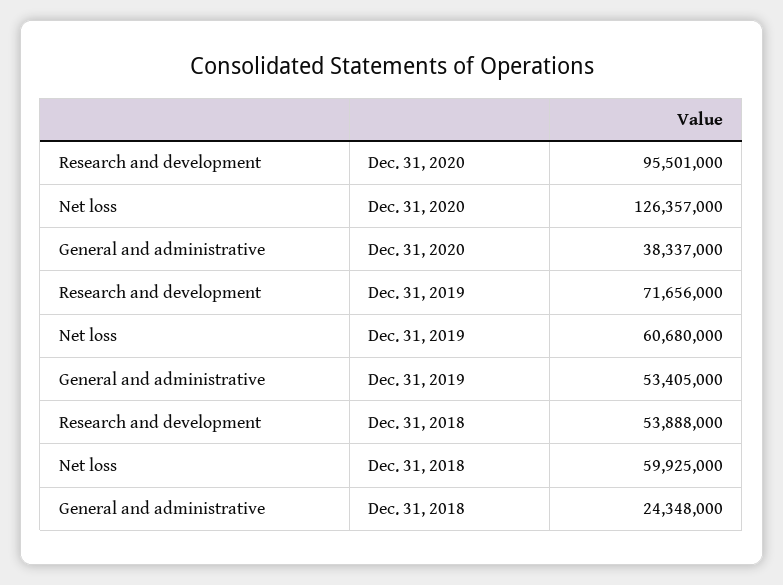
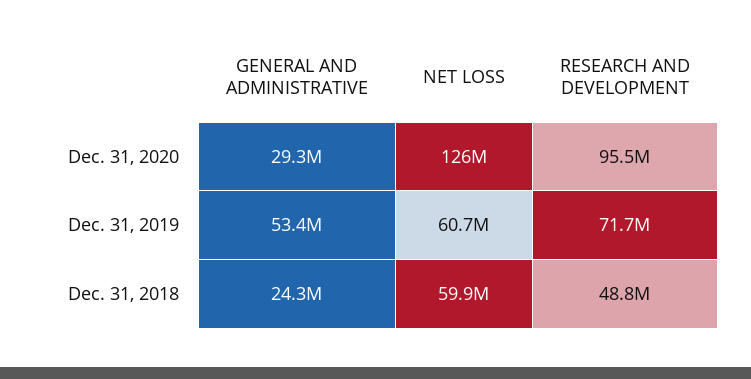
General and administrative, Dec. 31, 2020: 38337000 -> 29300000
Research and development, Dec. 31, 2018: 53888000 -> 48800000

